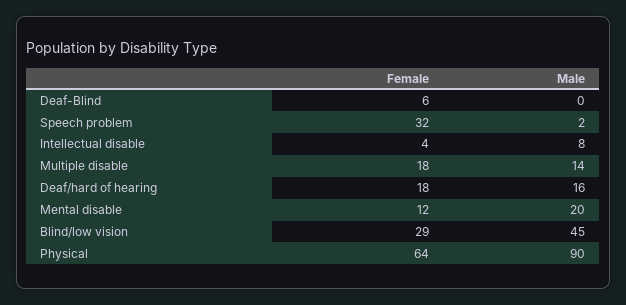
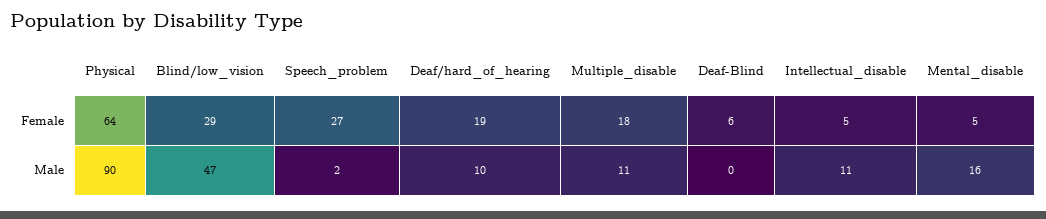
Female, Speech problem: 32 -> 27
Female, Intellectual disable: 4 -> 5
Male, Intellectual disable: 8 -> 11
Male, Multiple disable: 14 -> 11
Female, Deaf/hard of hearing: 18 -> 19
Male, Deaf/hard of hearing: 16 -> 10
Female, Mental disable: 12 -> 5
Male, Mental disable: 20 -> 16
Male, Blind/low vision: 45 -> 47

